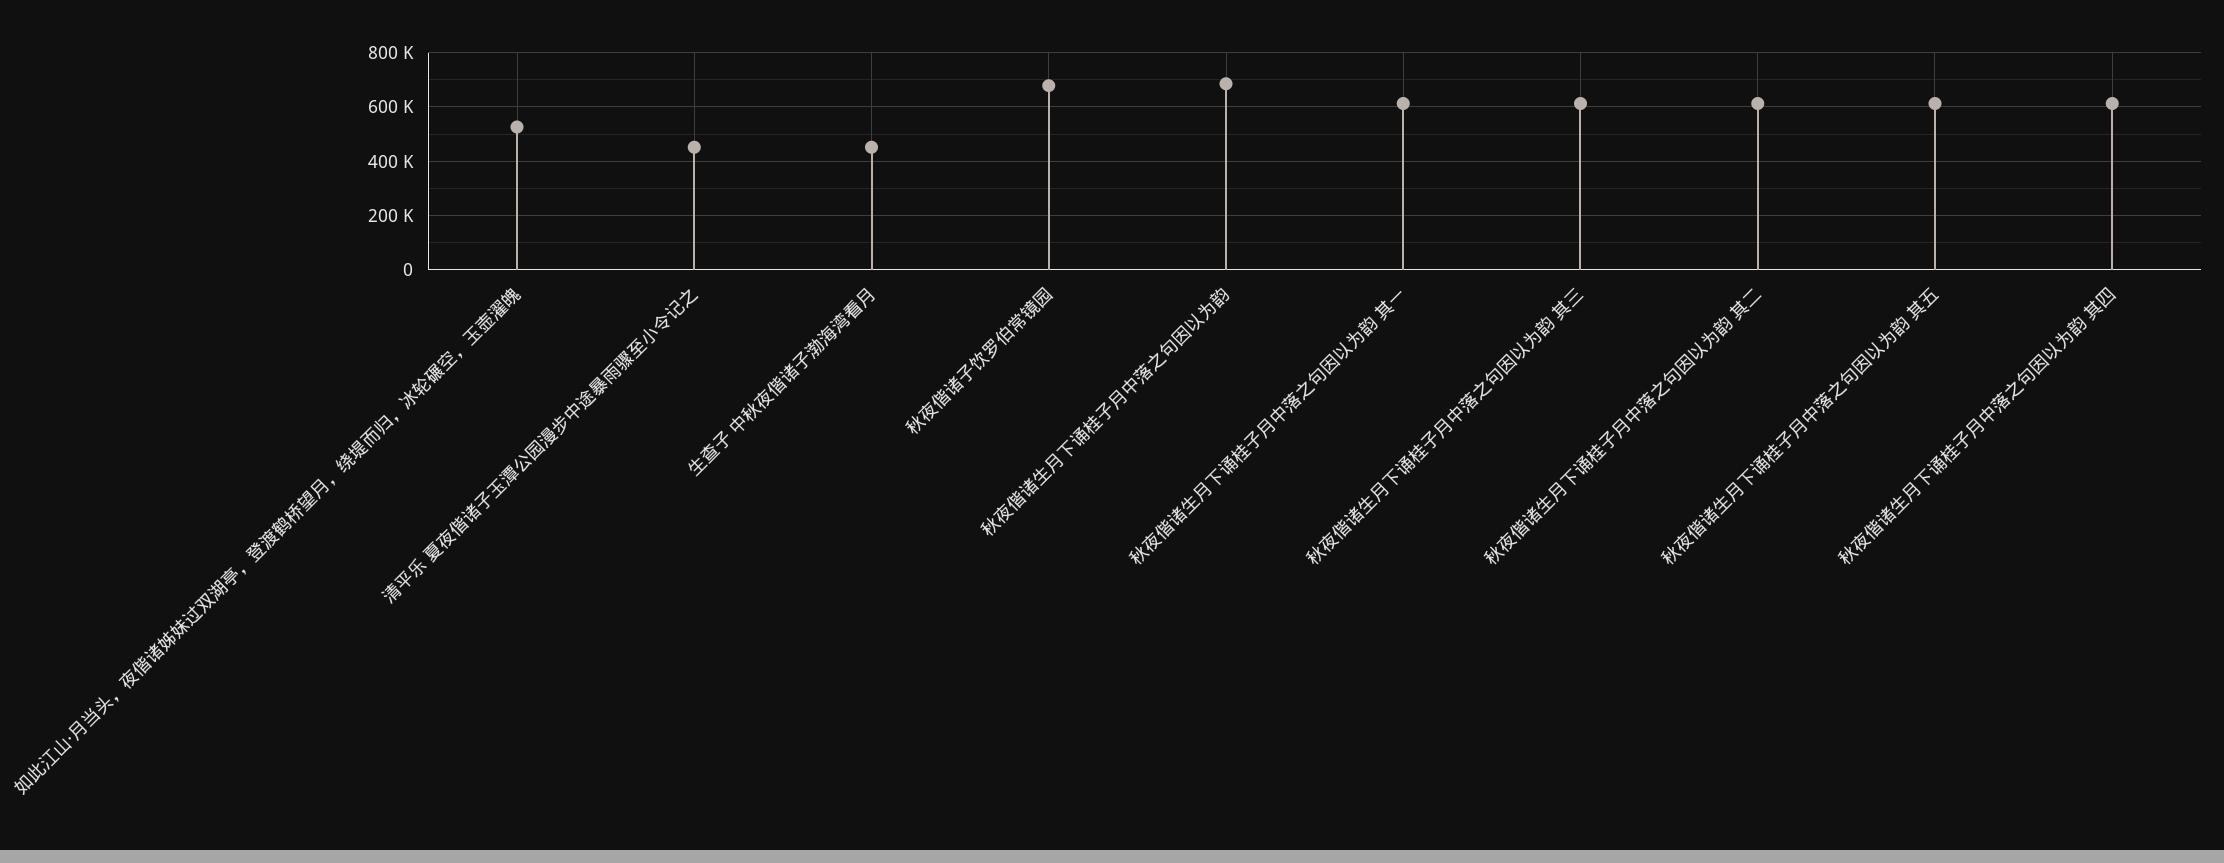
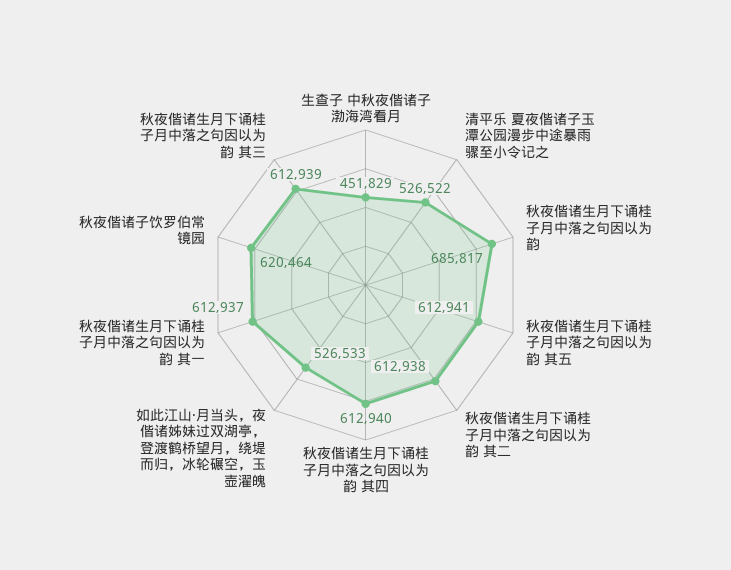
清平乐 夏夜偕诸子玉潭公园漫步中途暴雨骤至小令记之: 450000 -> 526522
秋夜偕诸子饮罗伯常镜园: 675000 -> 620464

